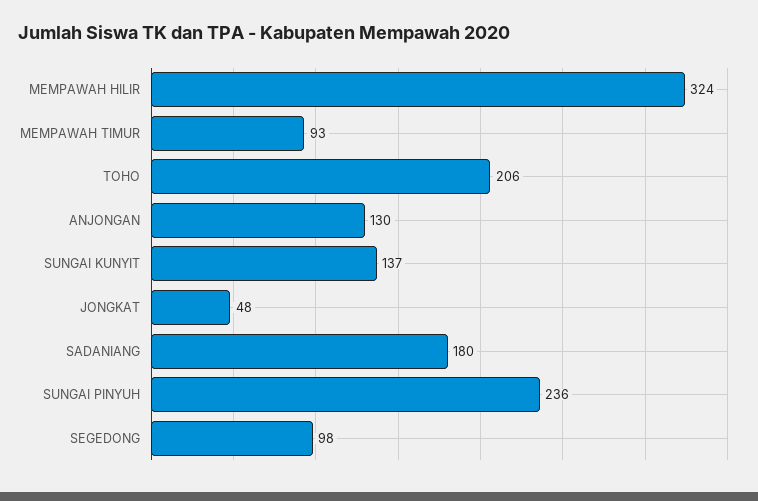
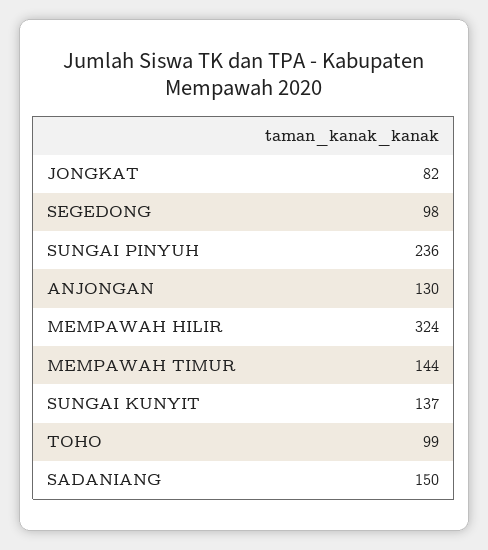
MEMPAWAH TIMUR: 93 -> 144
TOHO: 206 -> 99
JONGKAT: 48 -> 82
SADANIANG: 180 -> 150

